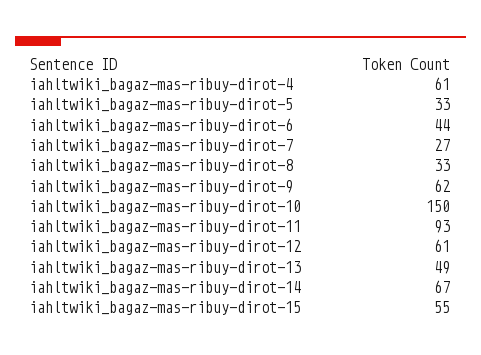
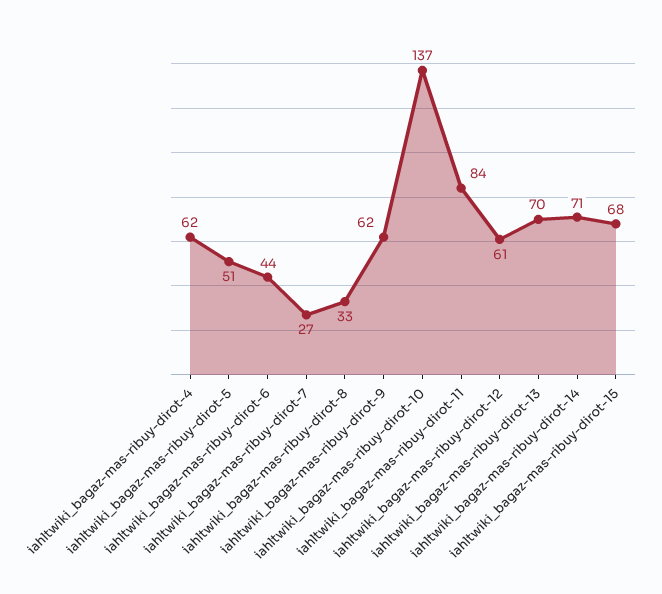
iahltwiki_bagaz-mas-ribuy-dirot-4: 61 -> 62
iahltwiki_bagaz-mas-ribuy-dirot-5: 33 -> 51
iahltwiki_bagaz-mas-ribuy-dirot-10: 150 -> 137
iahltwiki_bagaz-mas-ribuy-dirot-11: 93 -> 84
iahltwiki_bagaz-mas-ribuy-dirot-13: 49 -> 70
iahltwiki_bagaz-mas-ribuy-dirot-14: 67 -> 71
iahltwiki_bagaz-mas-ribuy-dirot-15: 55 -> 68

